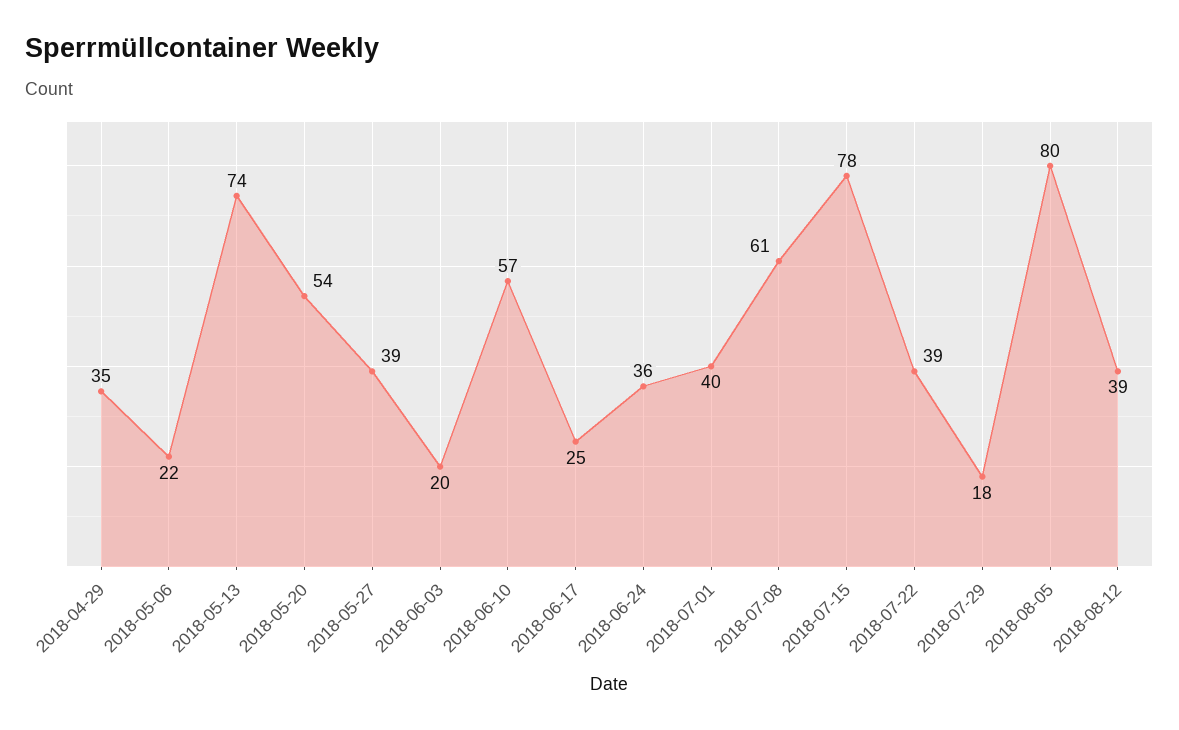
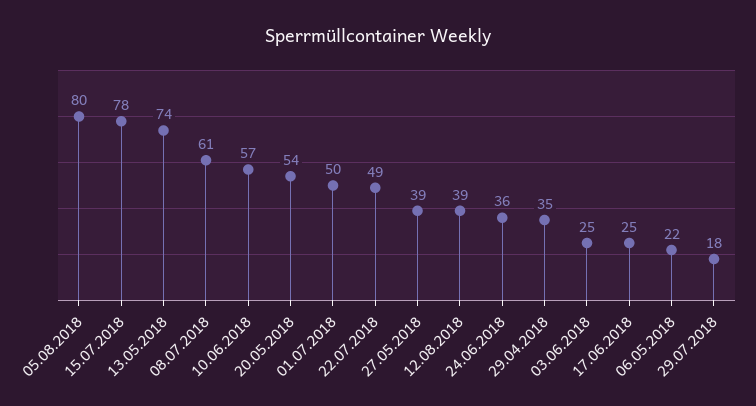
2018-06-03: 20 -> 25
2018-07-01: 40 -> 50
2018-07-22: 39 -> 49

